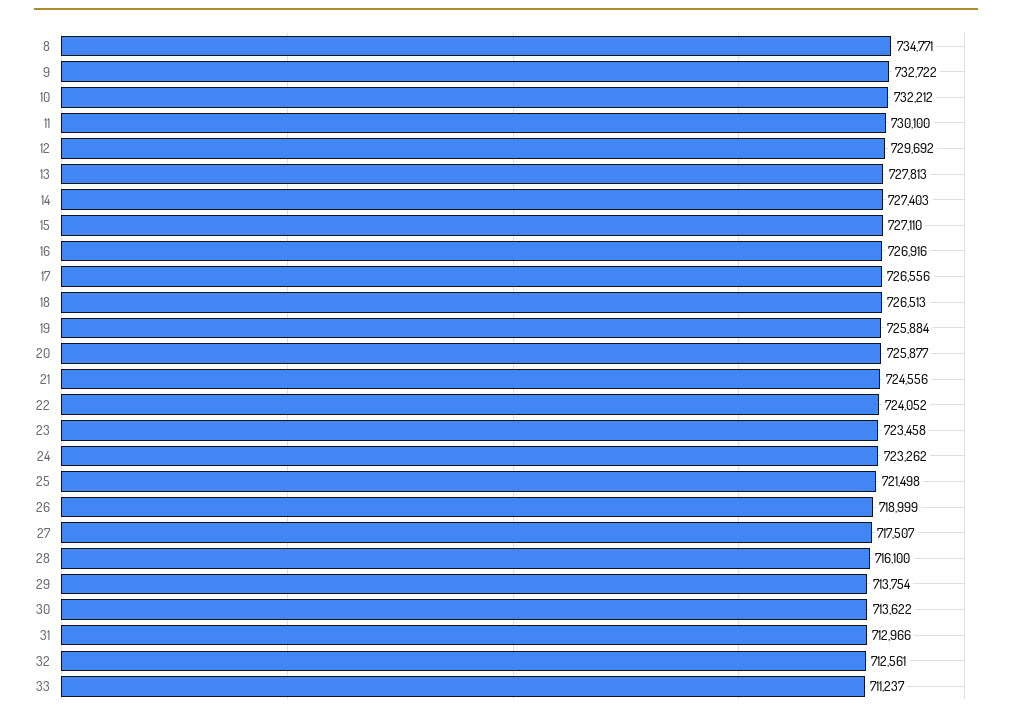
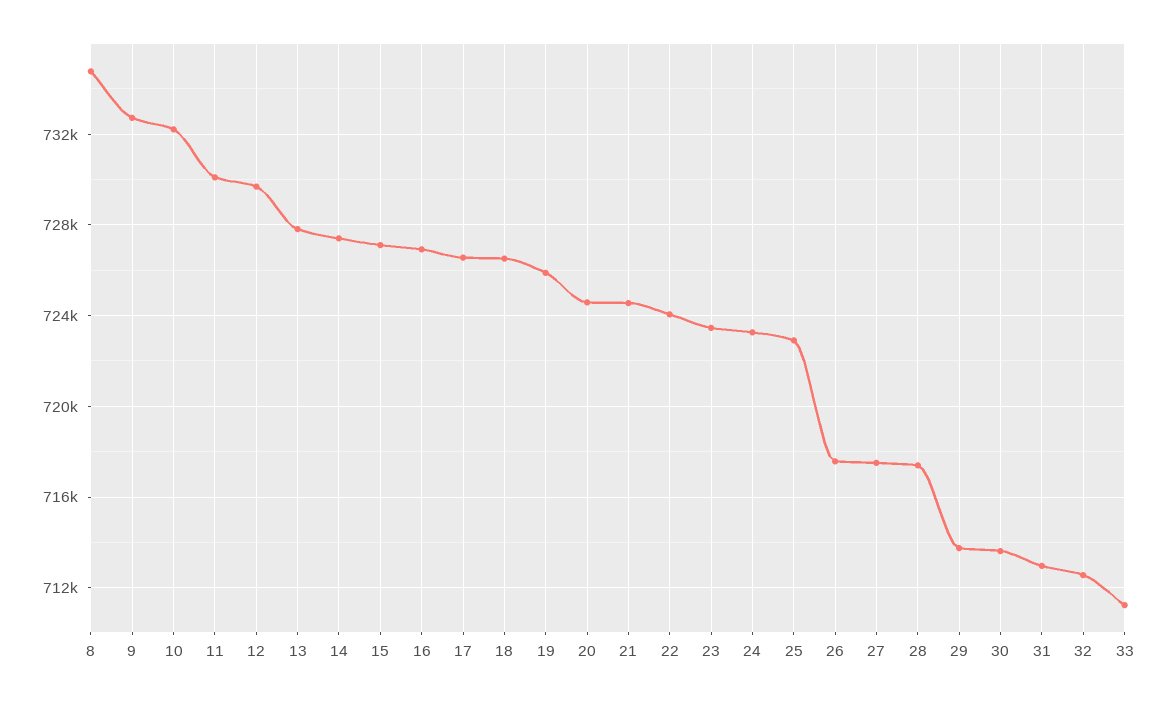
20: 725877 -> 724500
25: 721498 -> 723000
26: 718999 -> 717500
28: 716100 -> 717500

